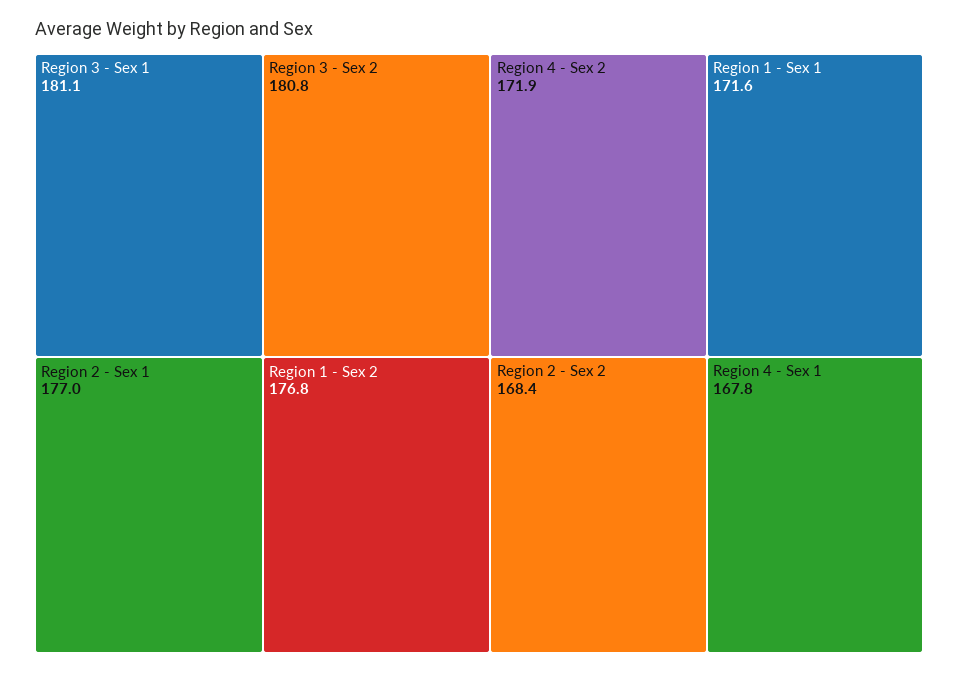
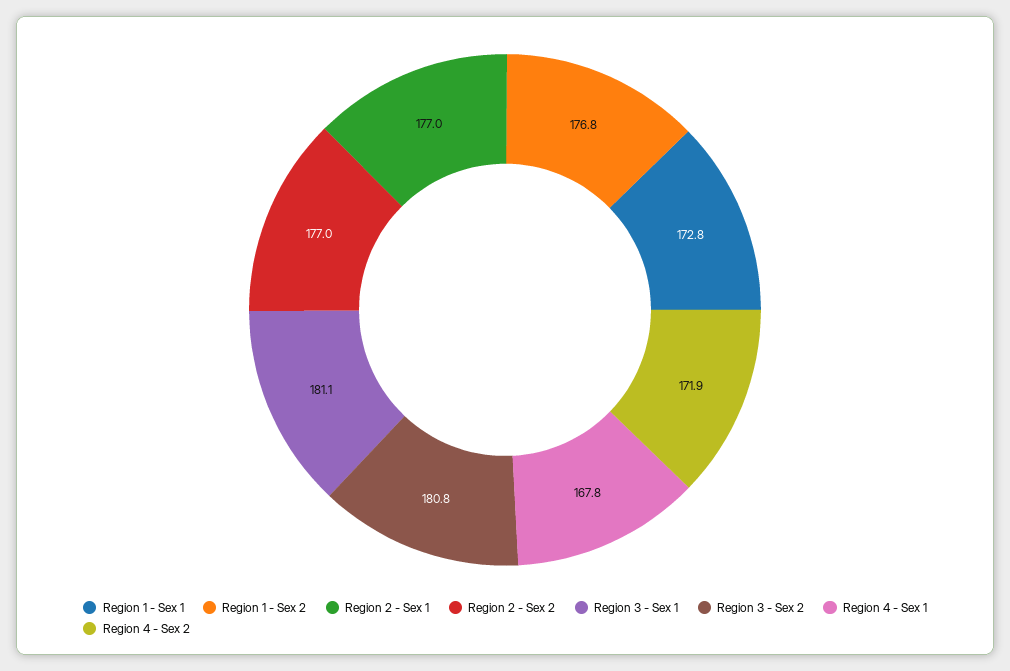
Region 1 - Sex 1: 171.6 -> 172.8
Region 2 - Sex 2: 168.4 -> 177

